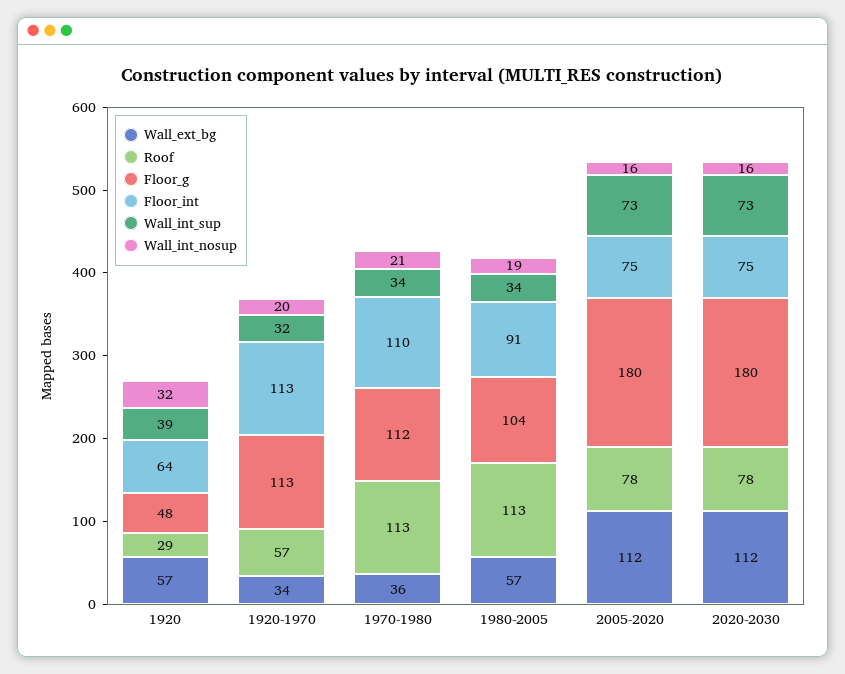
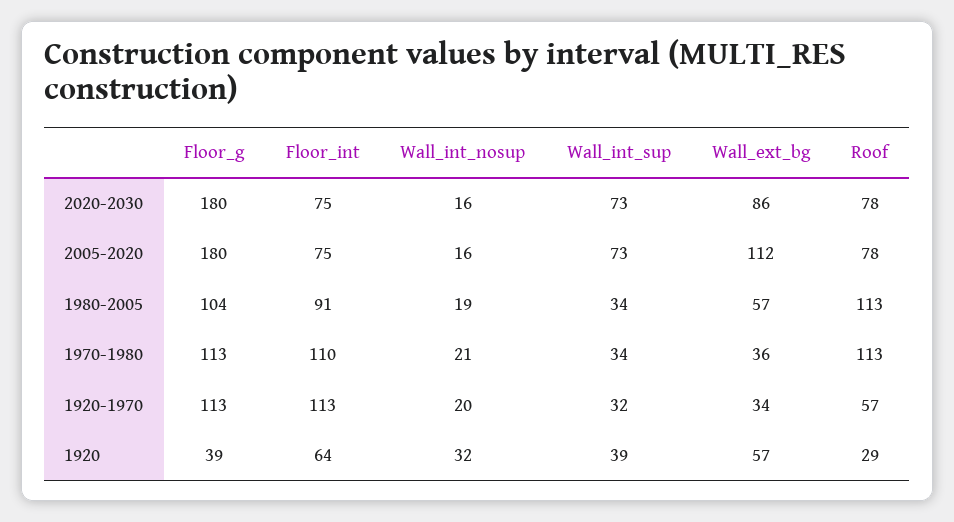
Floor_g, 1920: 48 -> 39
Floor_g, 1970-1980: 112 -> 113
Wall_ext_bg, 2020-2030: 112 -> 86

